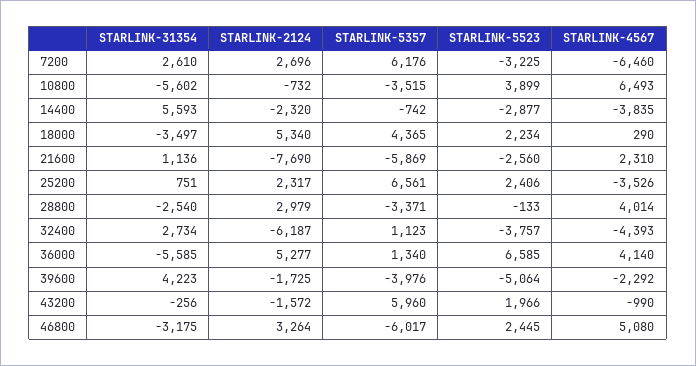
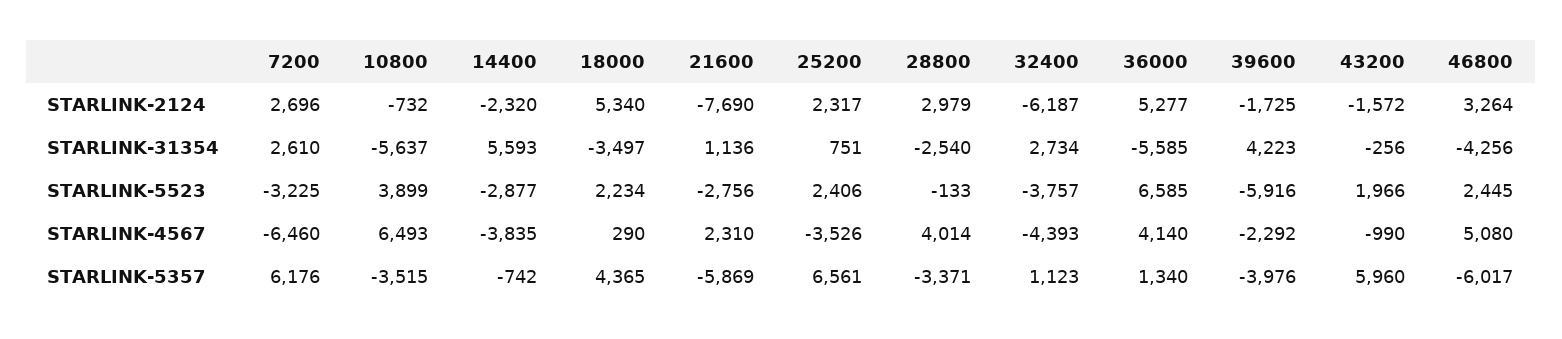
STARLINK-31354, 10800: -5602 -> -5637
STARLINK-5523, 21600: -2560 -> -2756
STARLINK-5523, 39600: -5064 -> -5916
STARLINK-31354, 46800: -3175 -> -4256

